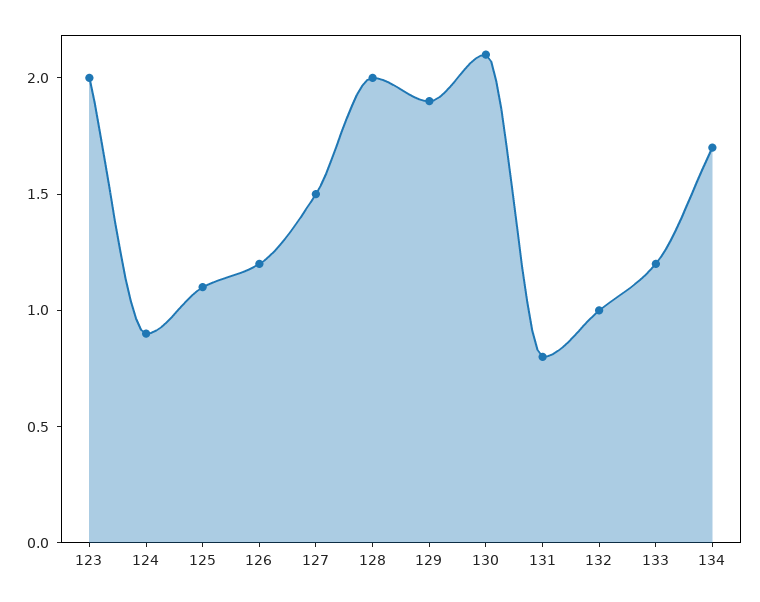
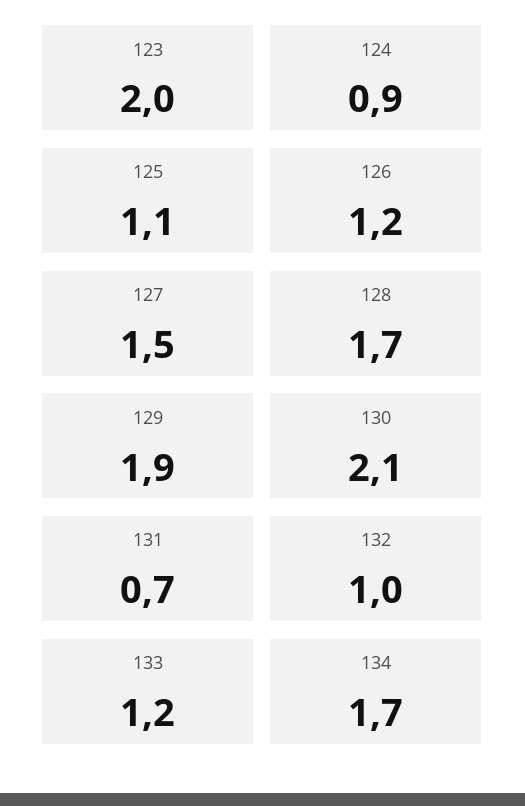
128: 2 -> 1.7
131: 0.8 -> 0.7

